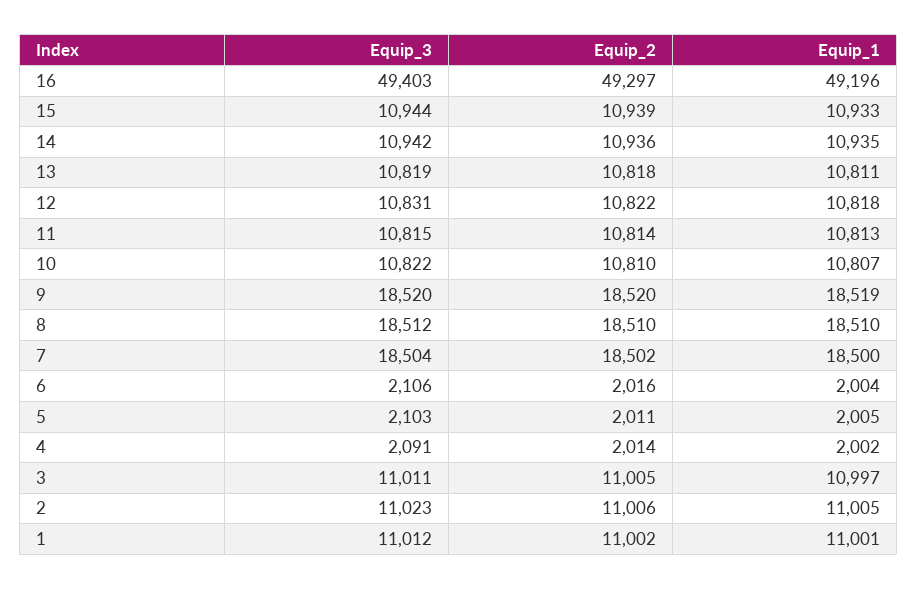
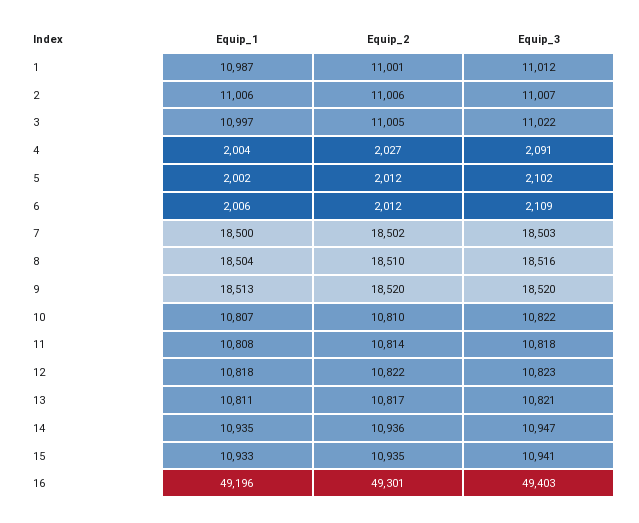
Equip_2, 16: 49297 -> 49301
Equip_3, 15: 10944 -> 10941
Equip_2, 15: 10939 -> 10935
Equip_3, 14: 10942 -> 10947
Equip_3, 13: 10819 -> 10821
Equip_2, 13: 10818 -> 10817
Equip_3, 12: 10831 -> 10823
Equip_3, 11: 10815 -> 10818
Equip_1, 11: 10813 -> 10808
Equip_1, 9: 18519 -> 18513
Equip_3, 8: 18512 -> 18516
Equip_1, 8: 18510 -> 18504
Equip_3, 7: 18504 -> 18503
Equip_3, 6: 2106 -> 2109
Equip_2, 6: 2016 -> 2012
Equip_1, 6: 2004 -> 2006
Equip_3, 5: 2103 -> 2102
Equip_2, 5: 2011 -> 2012
Equip_1, 5: 2005 -> 2002
Equip_2, 4: 2014 -> 2027
Equip_1, 4: 2002 -> 2004
Equip_3, 3: 11011 -> 11022
Equip_3, 2: 11023 -> 11007
Equip_1, 2: 11005 -> 11006
Equip_2, 1: 11002 -> 11001
Equip_1, 1: 11001 -> 10987

